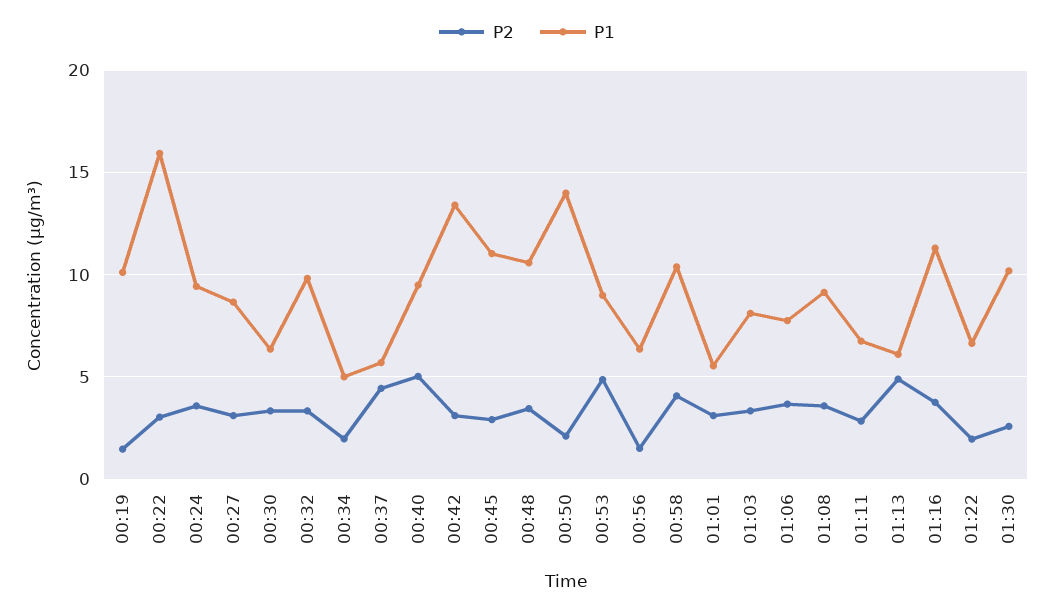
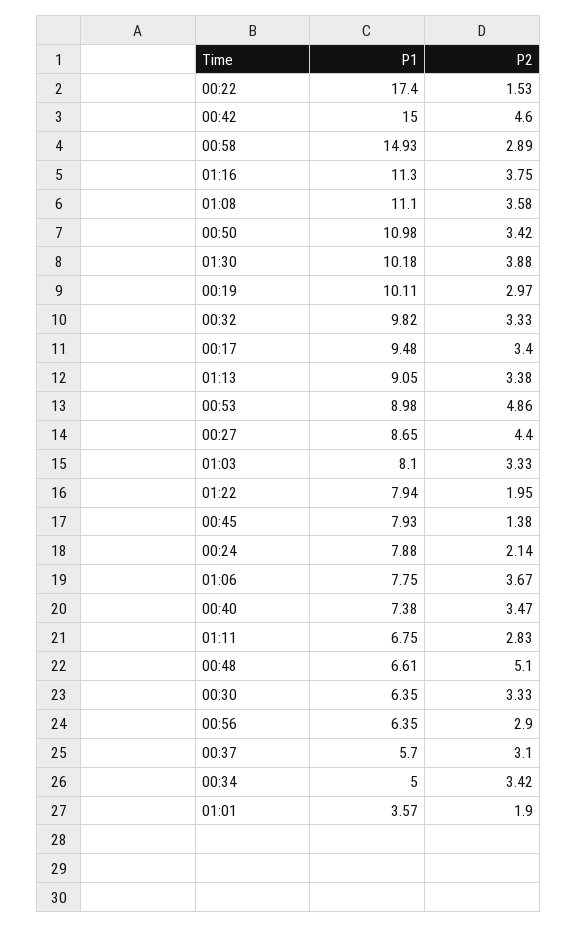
P2, 00:19: 1.5 -> 2.97
P2, 00:22: 3 -> 1.53
P1, 00:22: 16 -> 17.4
P2, 00:24: 3.5 -> 2.14
P1, 00:24: 9.5 -> 7.88
P2, 00:27: 3 -> 4.4
P2, 00:34: 2 -> 3.42
P2, 00:37: 4.5 -> 3.1
P2, 00:40: 5 -> 3.47
P1, 00:40: 9.5 -> 7.38
P2, 00:42: 3 -> 4.6
P1, 00:42: 13.5 -> 15
P2, 00:45: 3 -> 1.38
P1, 00:45: 11 -> 7.93
P2, 00:48: 3.5 -> 5.1
P1, 00:48: 10.5 -> 6.61
P2, 00:50: 2 -> 3.42
P1, 00:50: 14 -> 10.98
P2, 00:56: 1.5 -> 2.9
P2, 00:58: 4 -> 2.89
P1, 00:58: 10.5 -> 14.93
P2, 01:01: 3 -> 1.9
P1, 01:01: 5.5 -> 3.57
P1, 01:08: 9 -> 11.1
P2, 01:13: 5 -> 3.38
P1, 01:13: 6 -> 9.05
P1, 01:22: 6.5 -> 7.94
P2, 01:30: 2.5 -> 3.88
P1, 00:17: none -> 9.48
P2, 00:17: none -> 3.4

